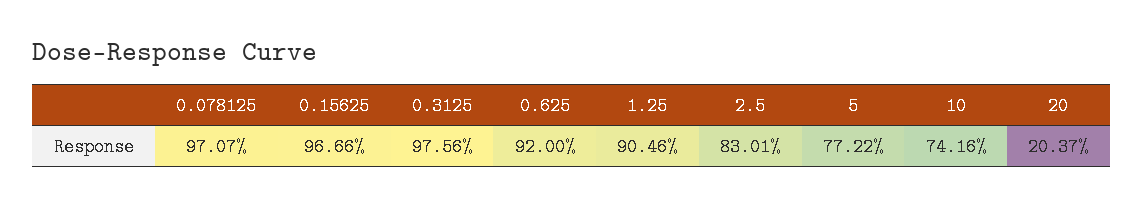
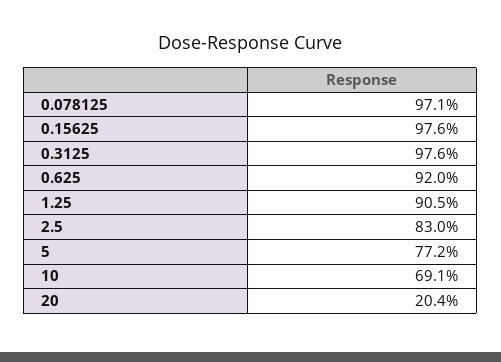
0.15625: 96.66 -> 97.6
10: 74.16 -> 69.1

